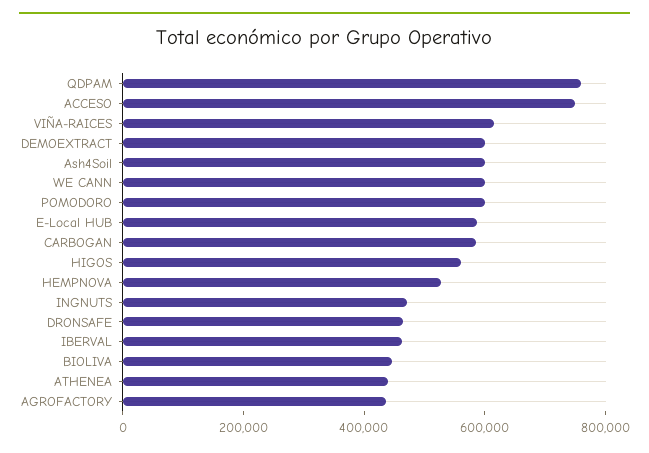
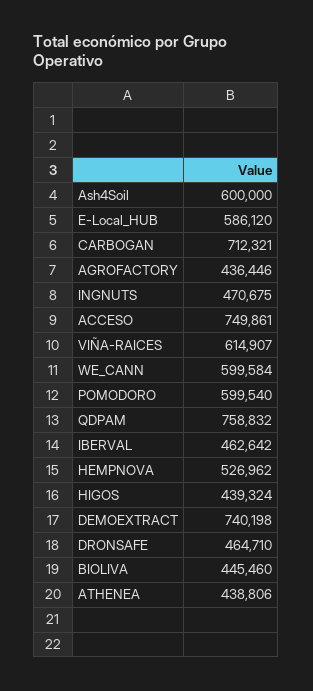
DEMOEXTRACT: 600000 -> 740198
CARBOGAN: 600000 -> 712321
HIGOS: 550000 -> 439324

